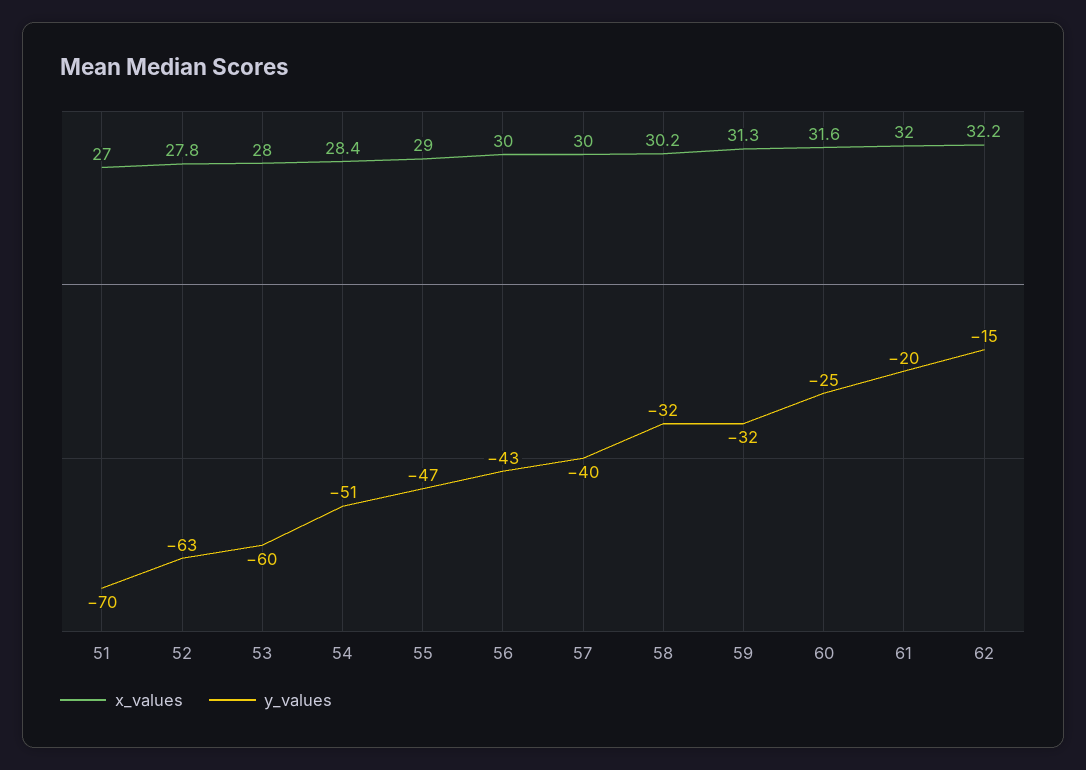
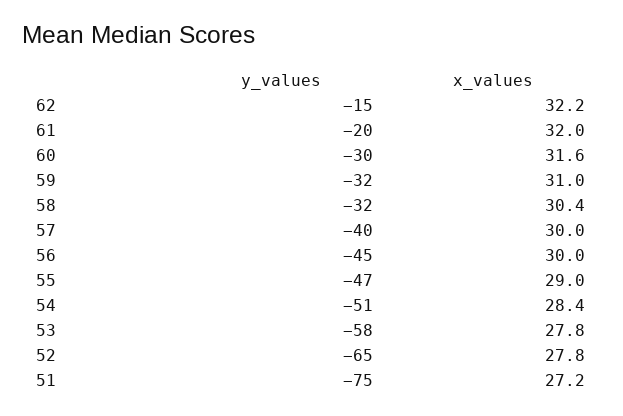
x_values, 51: 27 -> 27.2
y_values, 51: -70 -> -75
y_values, 52: -63 -> -65
x_values, 53: 28 -> 27.8
y_values, 53: -60 -> -58
y_values, 56: -43 -> -45
x_values, 58: 30.2 -> 30.4
x_values, 59: 31.3 -> 31
y_values, 60: -25 -> -30

